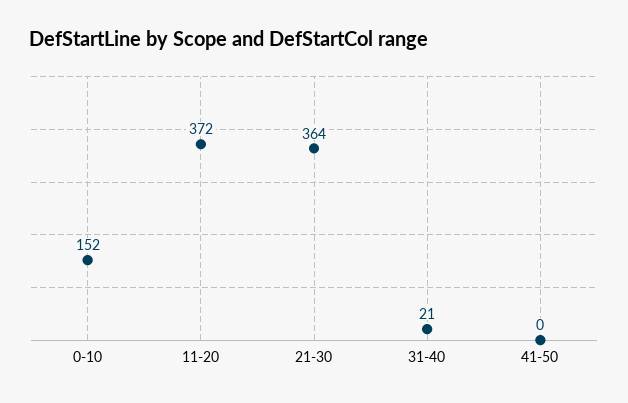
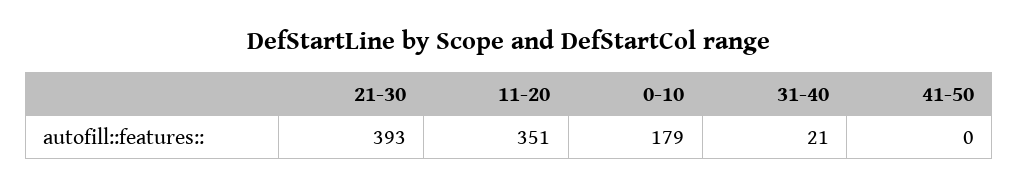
0-10: 152 -> 179
11-20: 372 -> 351
21-30: 364 -> 393

